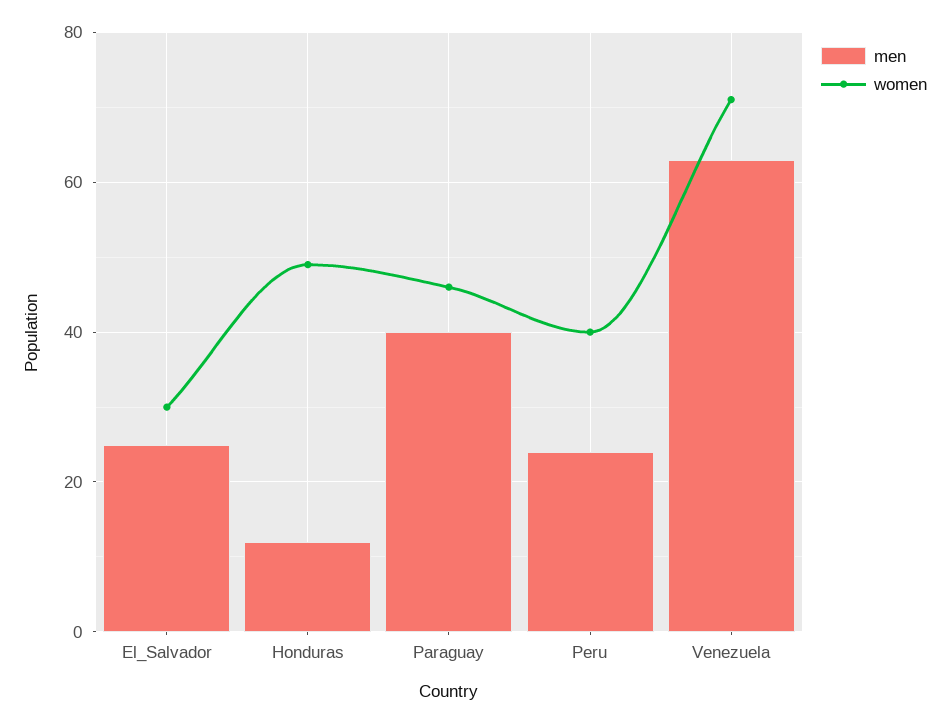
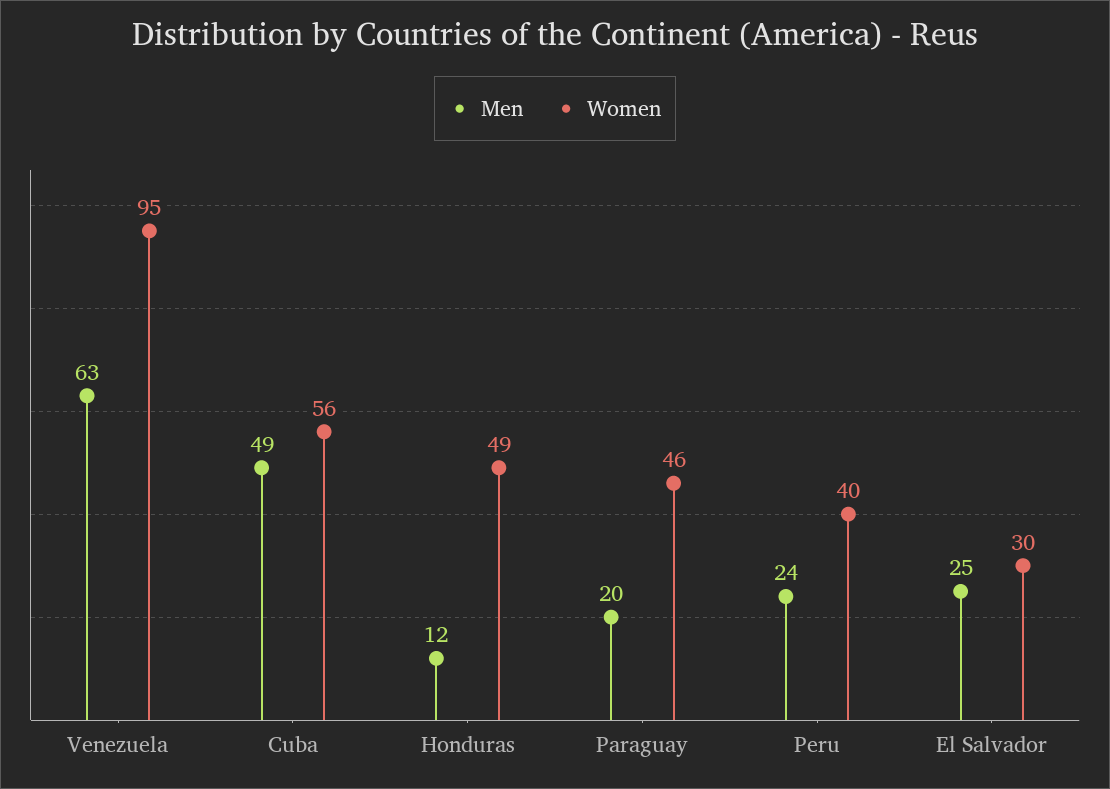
men, Paraguay: 40 -> 20
women, Venezuela: 70 -> 95
men, Cuba: none -> 49
women, Cuba: none -> 56

